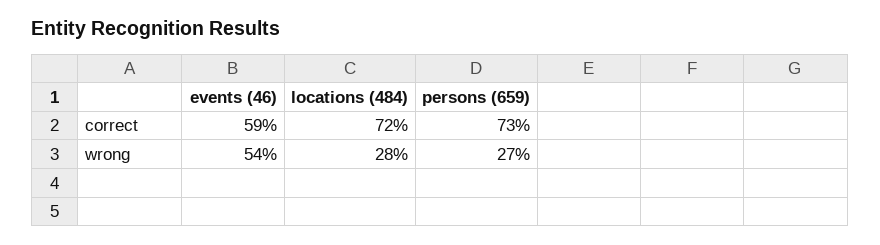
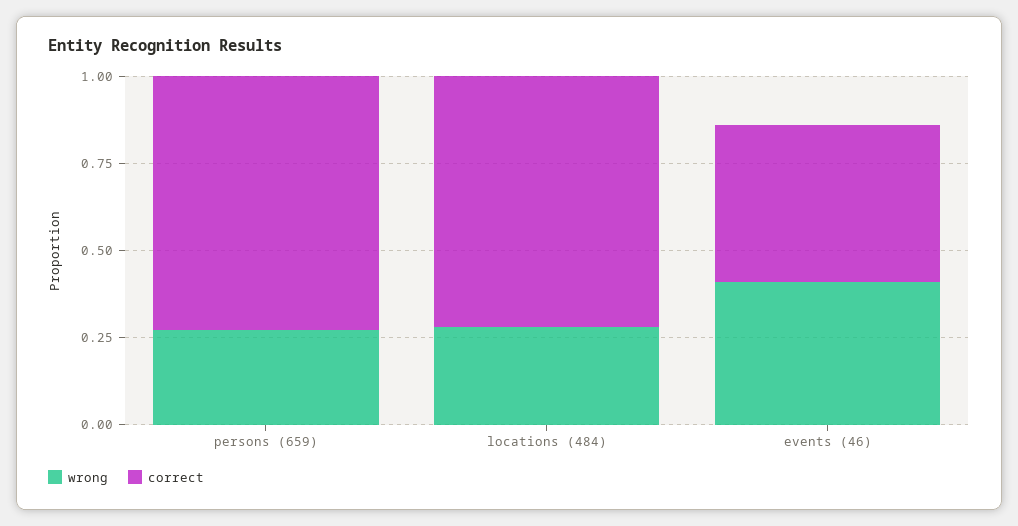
correct, events (46): 0.59 -> 0.45
wrong, events (46): 0.54 -> 0.4

